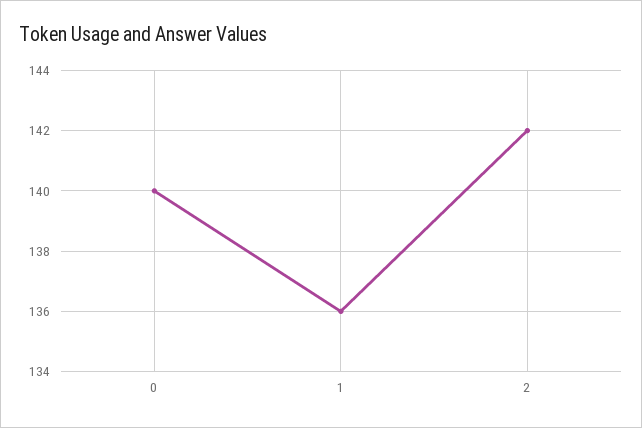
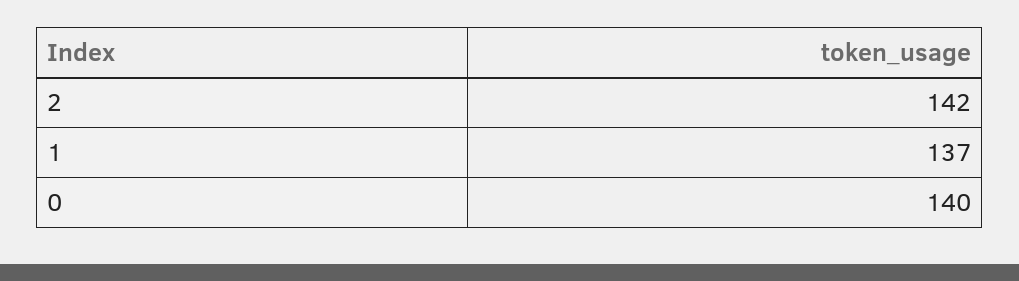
1: 136 -> 137

